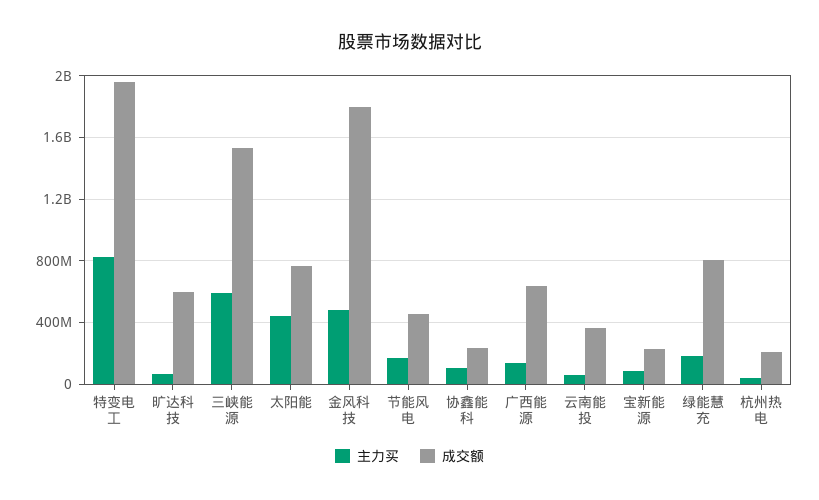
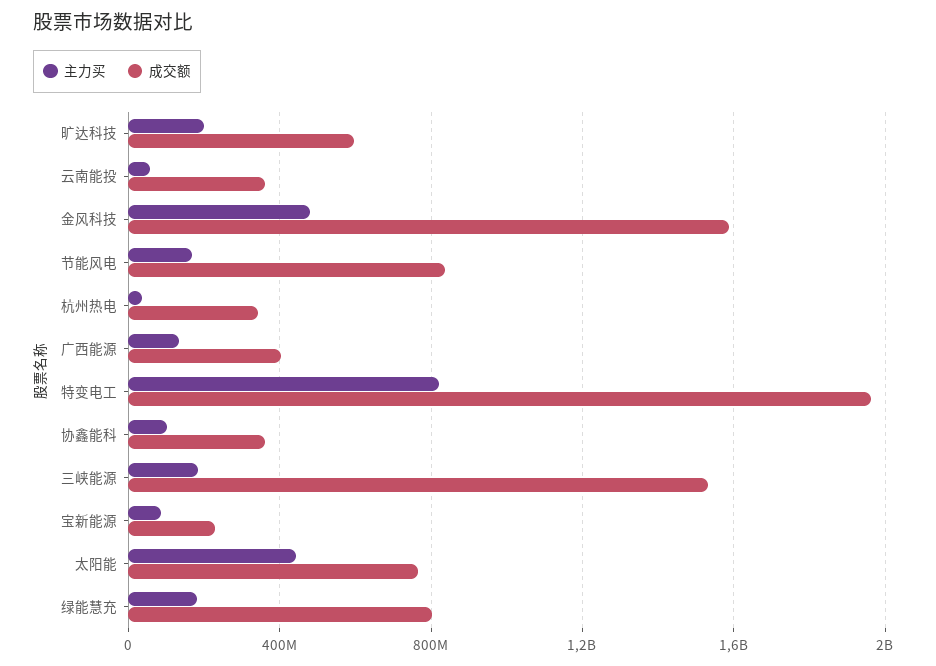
主力买, 旷达科技: 50000000 -> 200000000
主力买, 三峡能源: 600000000 -> 200000000
成交额, 金风科技: 1800000000 -> 1600000000
成交额, 节能风电: 450000000 -> 850000000
成交额, 协鑫能科: 250000000 -> 350000000
成交额, 广西能源: 650000000 -> 400000000
成交额, 杭州热电: 200000000 -> 350000000

